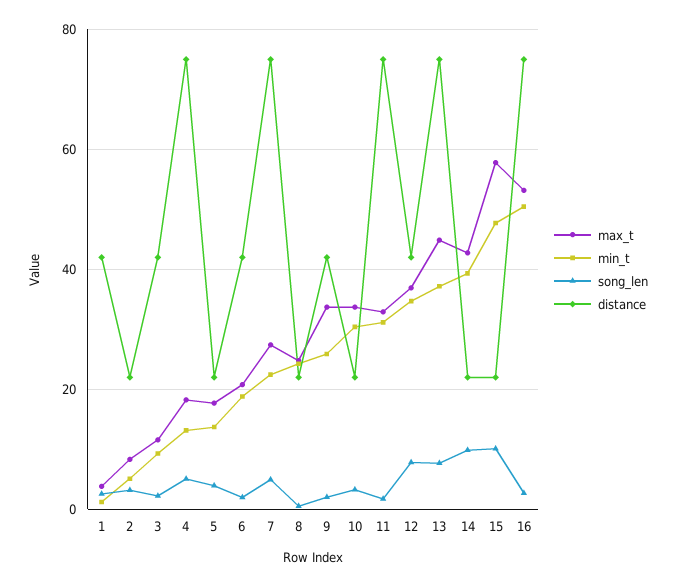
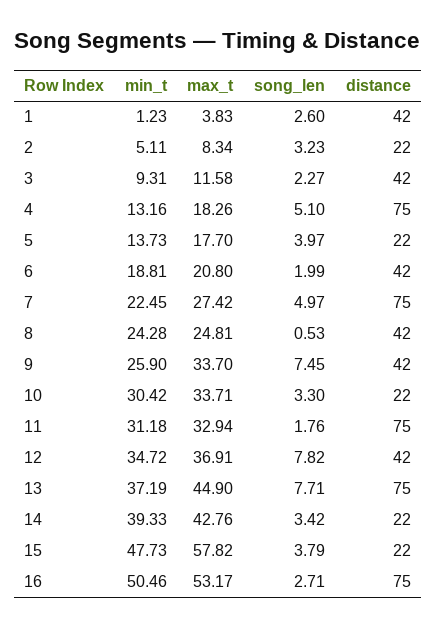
distance, 8: 22 -> 42
song_len, 9: 2 -> 7.45
song_len, 14: 10 -> 3.42
song_len, 15: 10 -> 3.79

